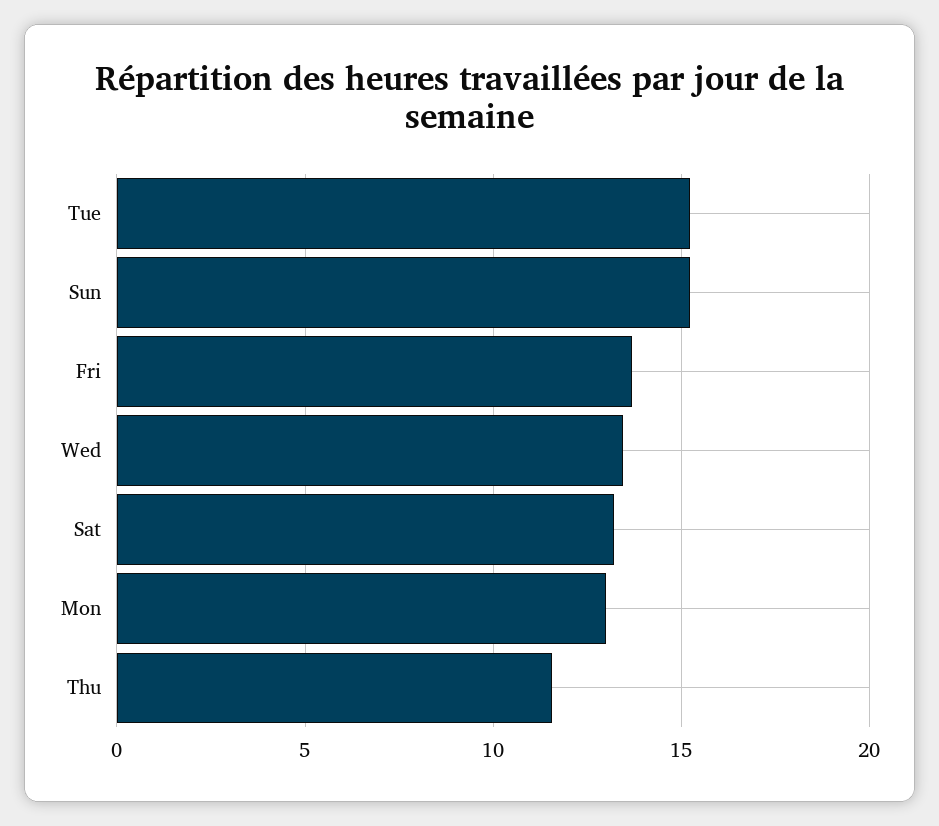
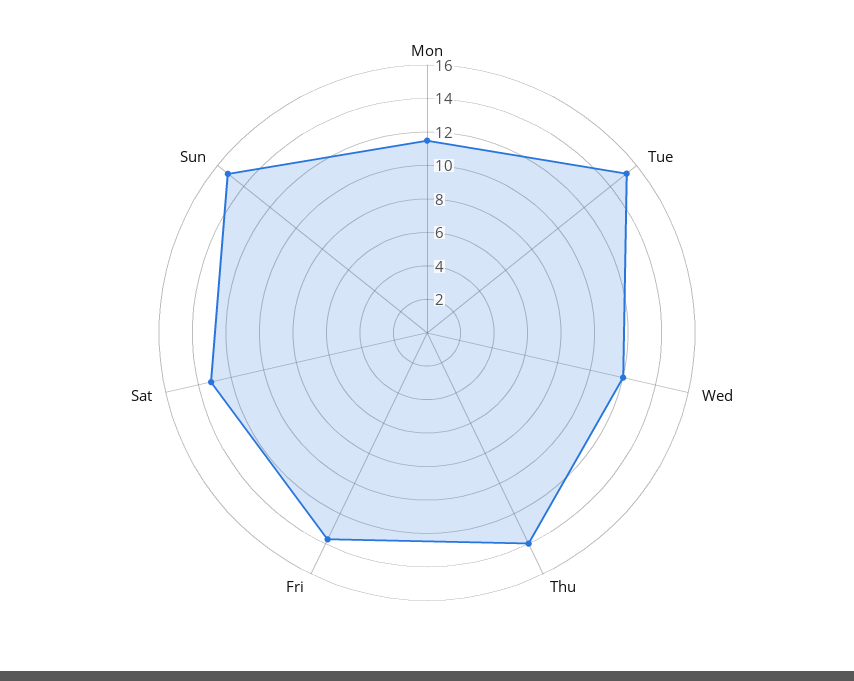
Wed: 13.5 -> 12
Mon: 13 -> 11.5
Thu: 11.5 -> 14

